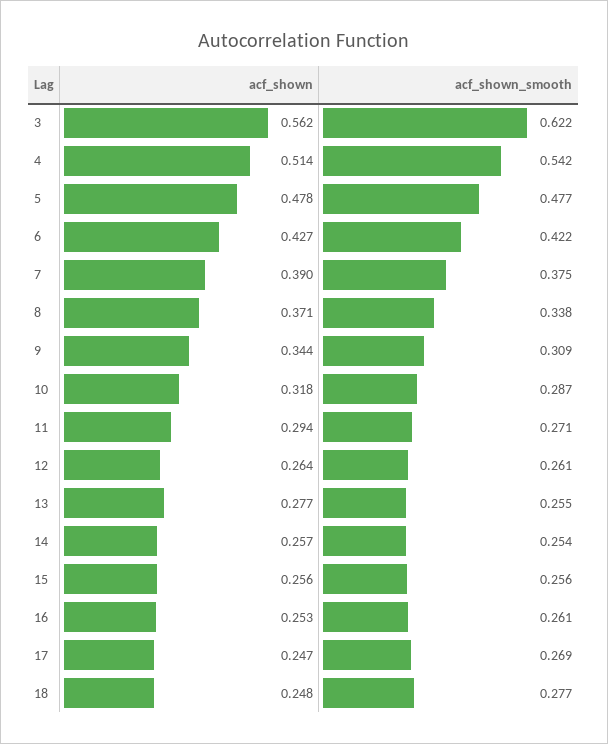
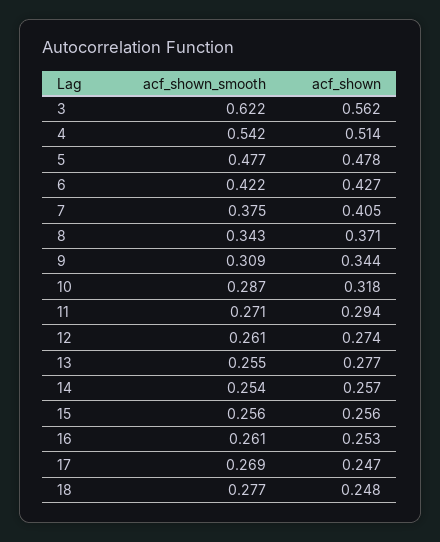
acf_shown, 7: 0.39 -> 0.405
acf_shown_smooth, 8: 0.338 -> 0.343
acf_shown, 12: 0.264 -> 0.274

